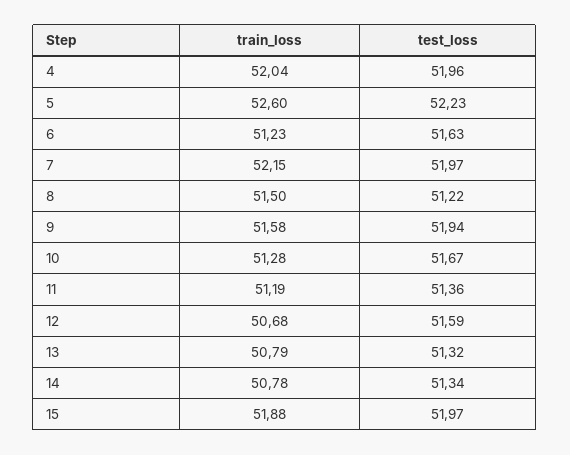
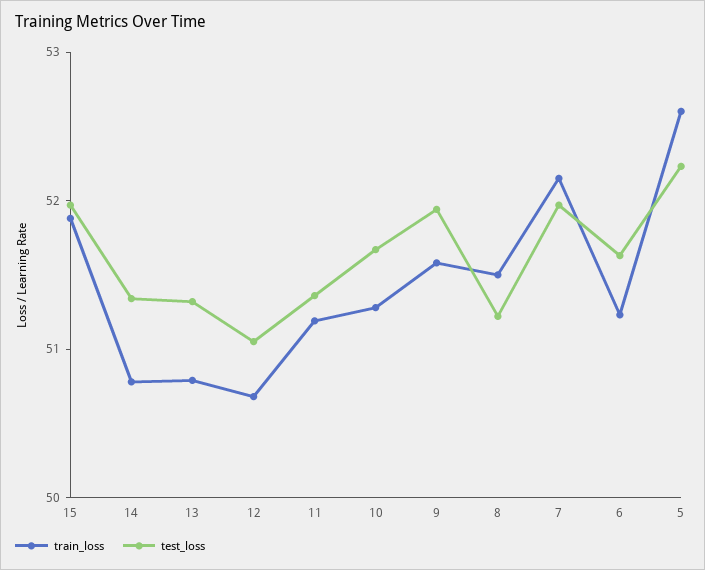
train_loss, 4: 52.04 -> none
test_loss, 4: 51.96 -> none
test_loss, 12: 51.59 -> 51

